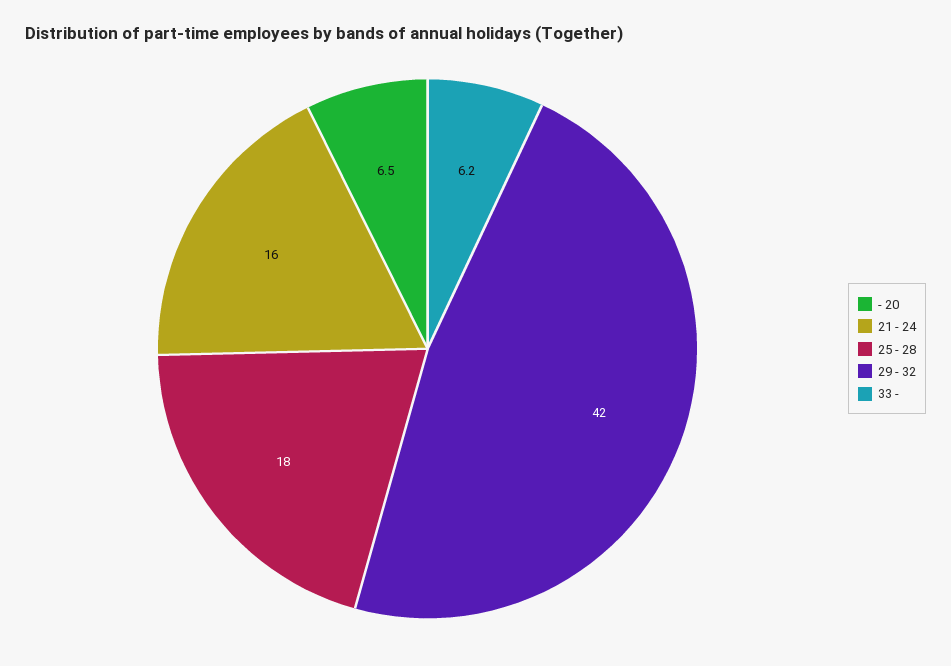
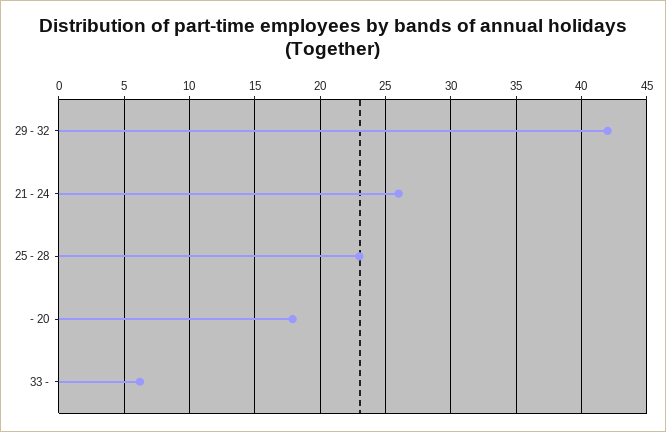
- 20: 6.5 -> 18
21 - 24: 16 -> 26
25 - 28: 18 -> 23

